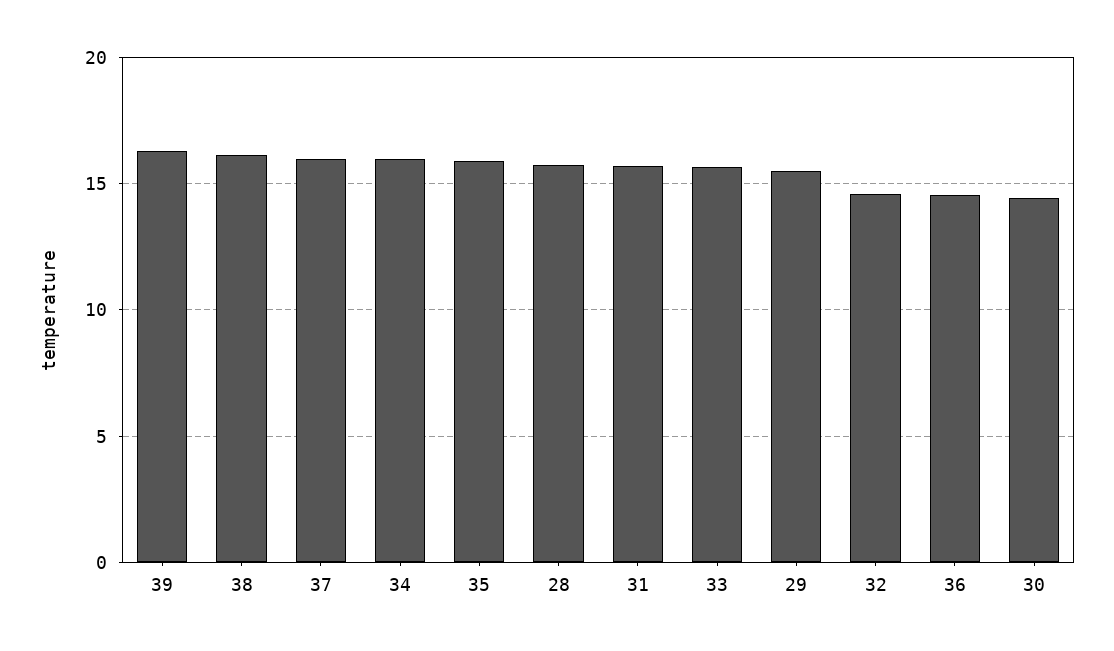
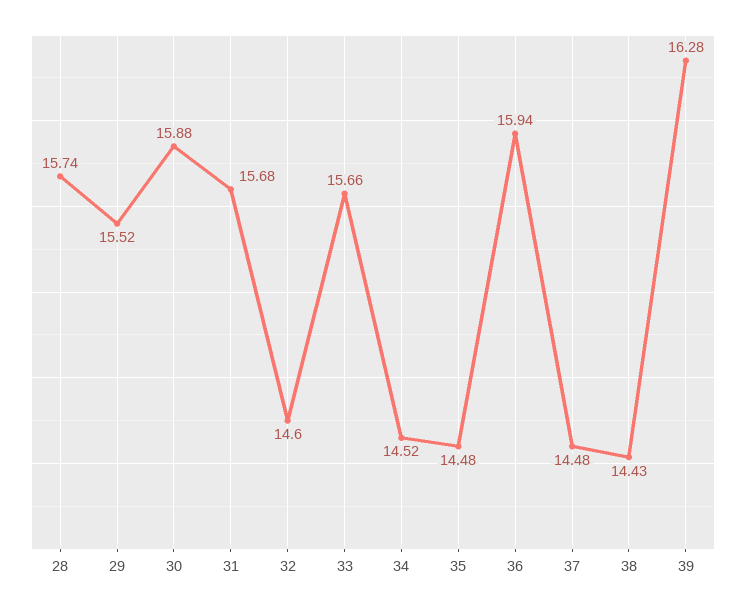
38: 16 -> 14.43
37: 16 -> 14.48
34: 16 -> 14.52
35: 16 -> 14.48
36: 14.5 -> 15.94
30: 14.5 -> 15.88

